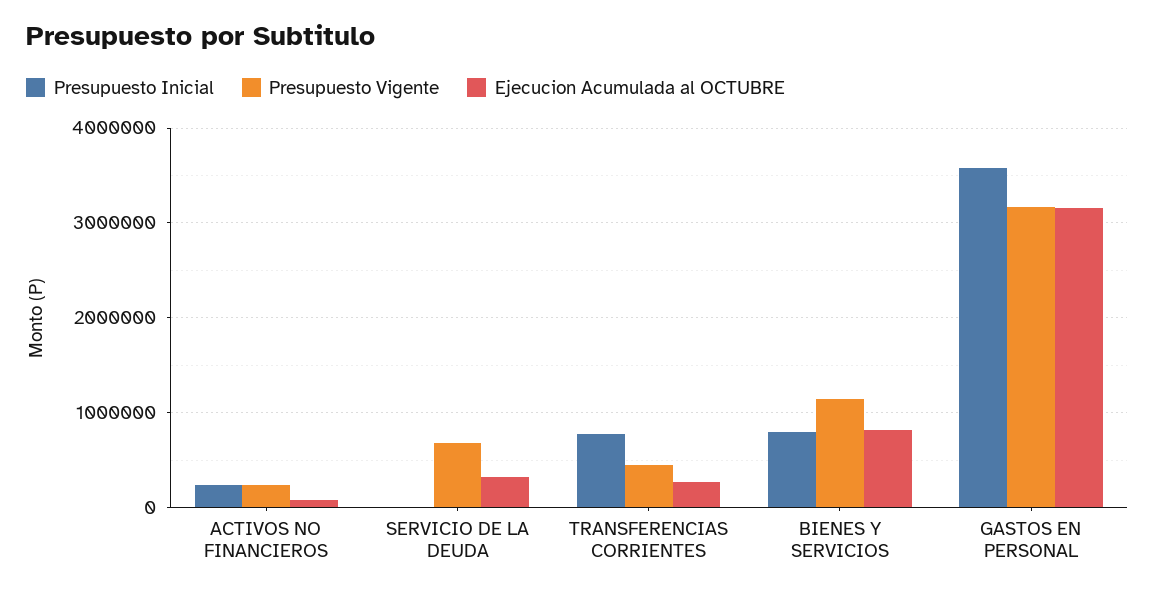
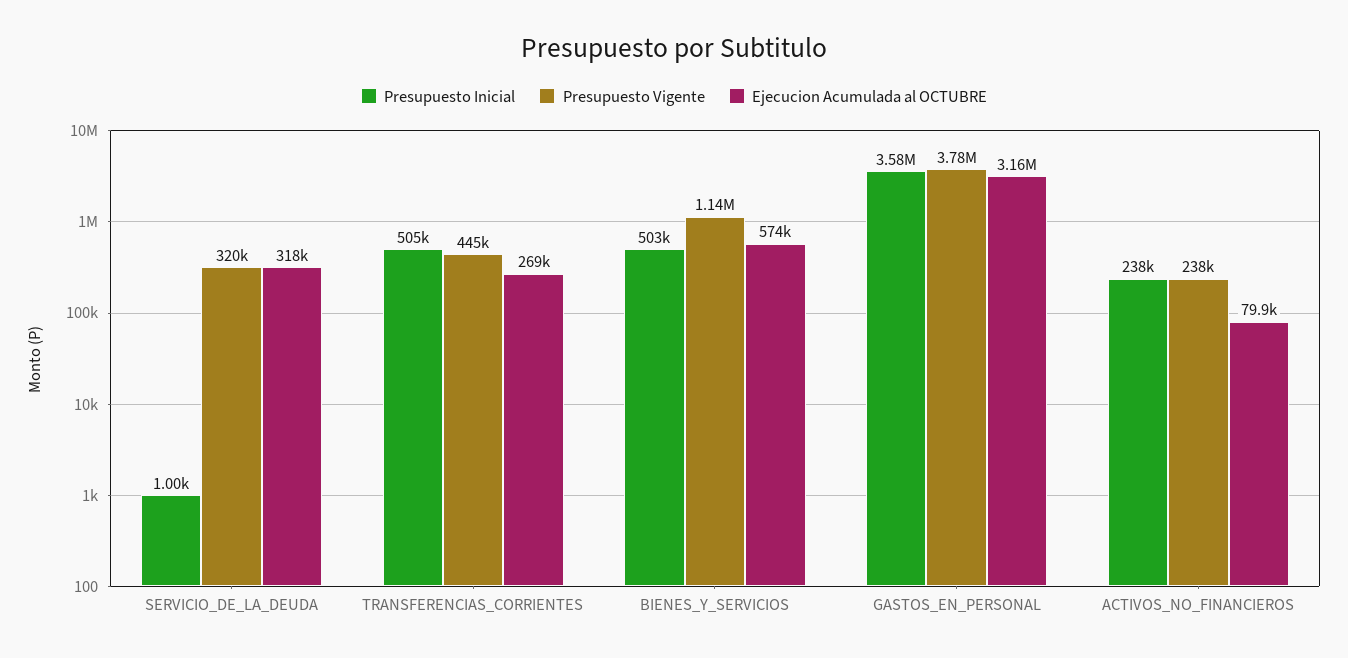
Presupuesto Vigente, SERVICIO DE LA DEUDA: 700000 -> 320000
Presupuesto Inicial, TRANSFERENCIAS CORRIENTES: 800000 -> 505000
Presupuesto Inicial, BIENES Y SERVICIOS: 800000 -> 503000
Ejecucion Acumulada al OCTUBRE, BIENES Y SERVICIOS: 800000 -> 574000
Presupuesto Vigente, GASTOS EN PERSONAL: 3200000 -> 3780000

